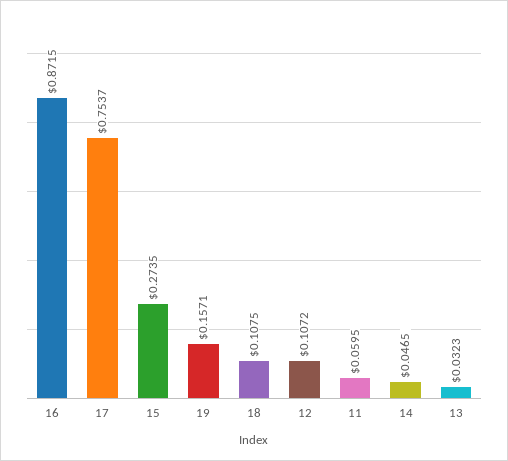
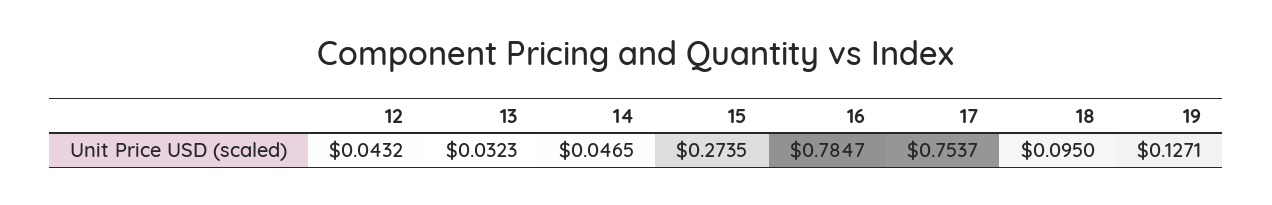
16: 0.8715 -> 0.7847
19: 0.1571 -> 0.1271
18: 0.1075 -> 0.095
12: 0.1072 -> 0.0432
11: 0.0595 -> none

